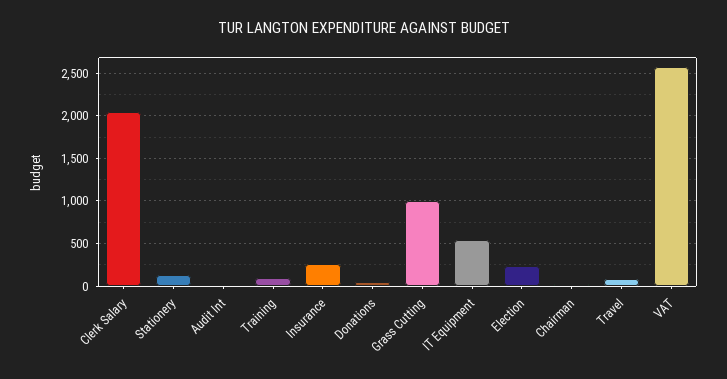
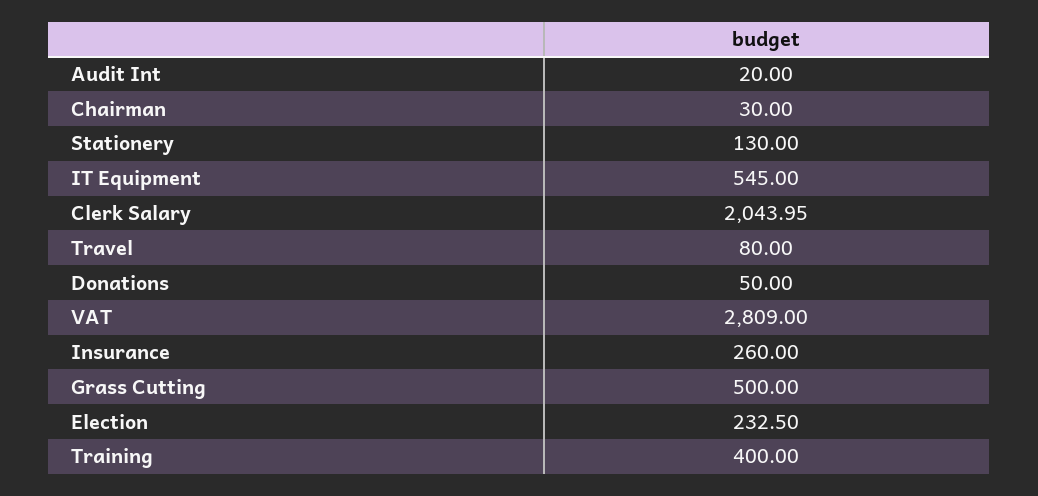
Training: 100 -> 400
Grass Cutting: 1000 -> 500
VAT: 2600 -> 2809

